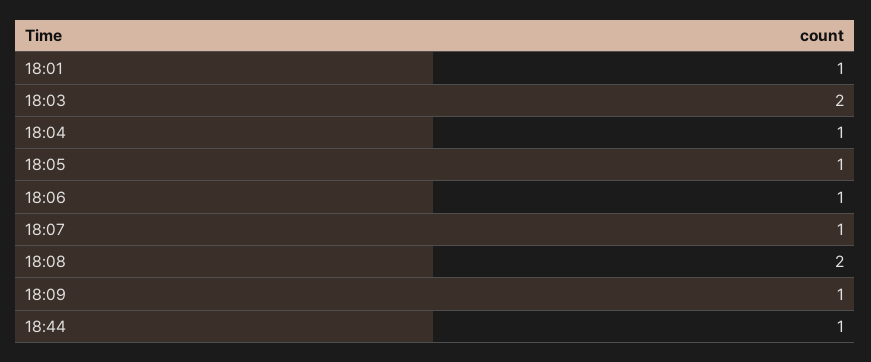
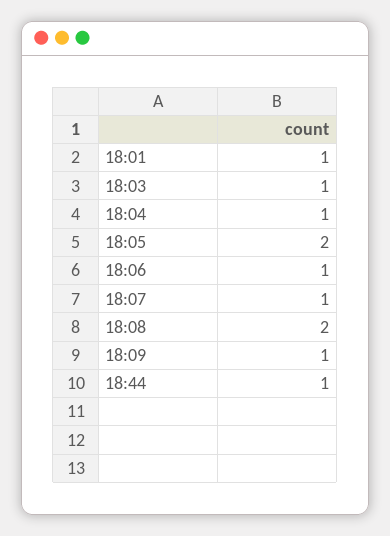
18:03: 2 -> 1
18:05: 1 -> 2

